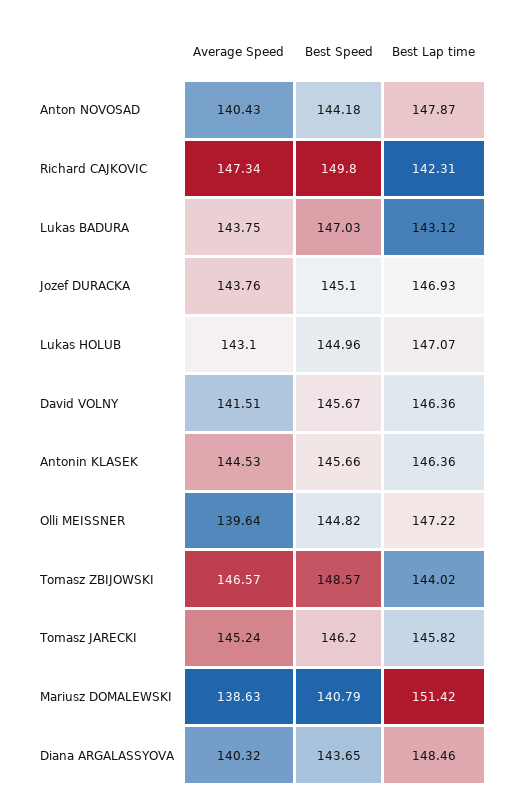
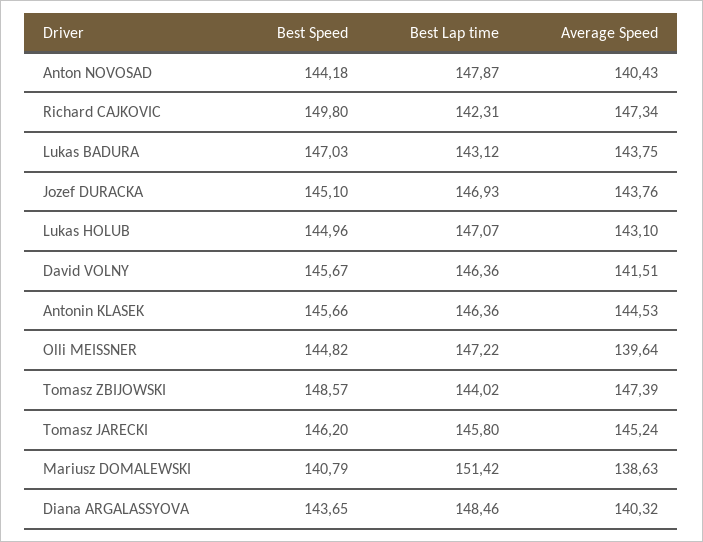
Average Speed, Tomasz ZBIJOWSKI: 146.57 -> 147.39
Best Lap time, Tomasz JARECKI: 145.82 -> 145.8

